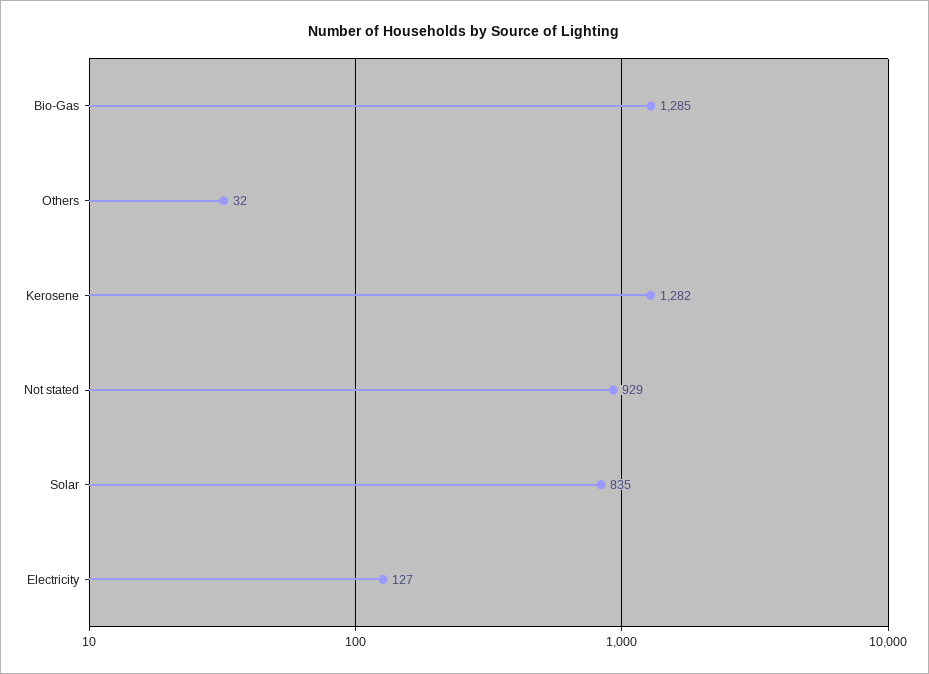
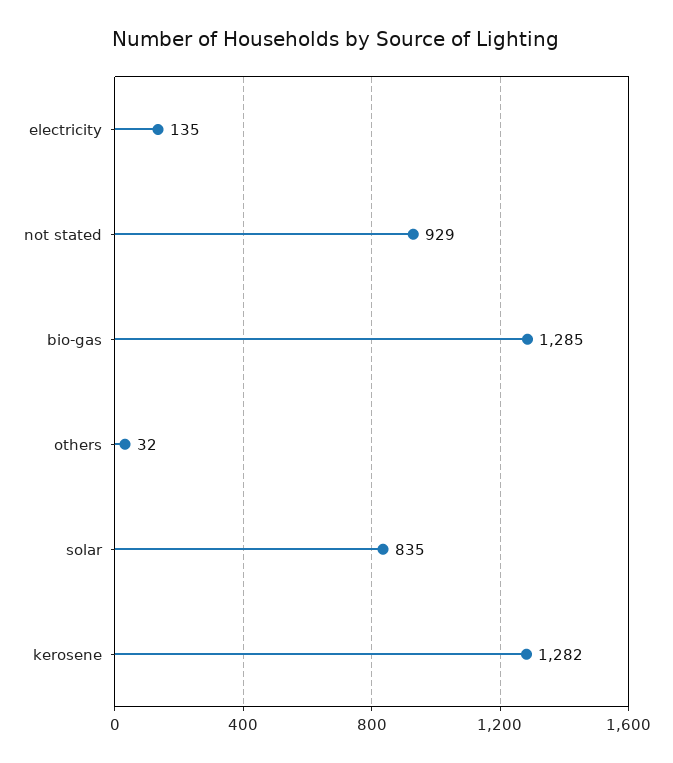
Electricity: 127 -> 135

